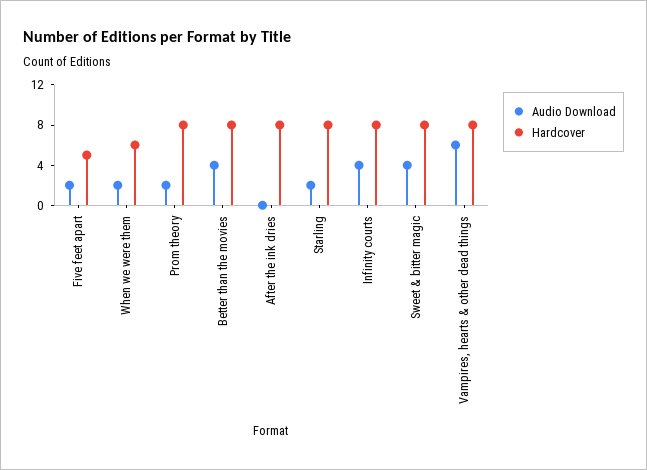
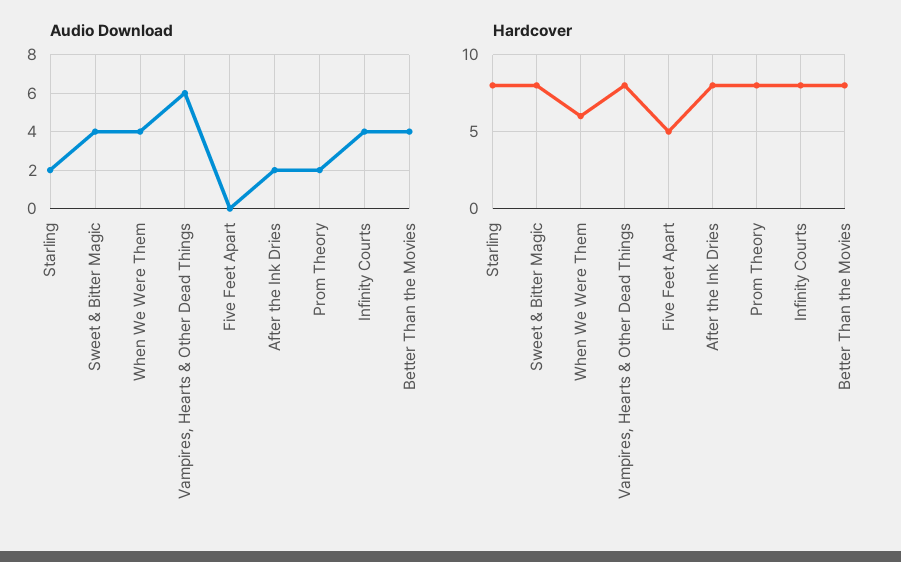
Audio Download, Five feet apart: 2 -> 0
Audio Download, When we were them: 2 -> 4
Audio Download, After the ink dries: 0 -> 2

